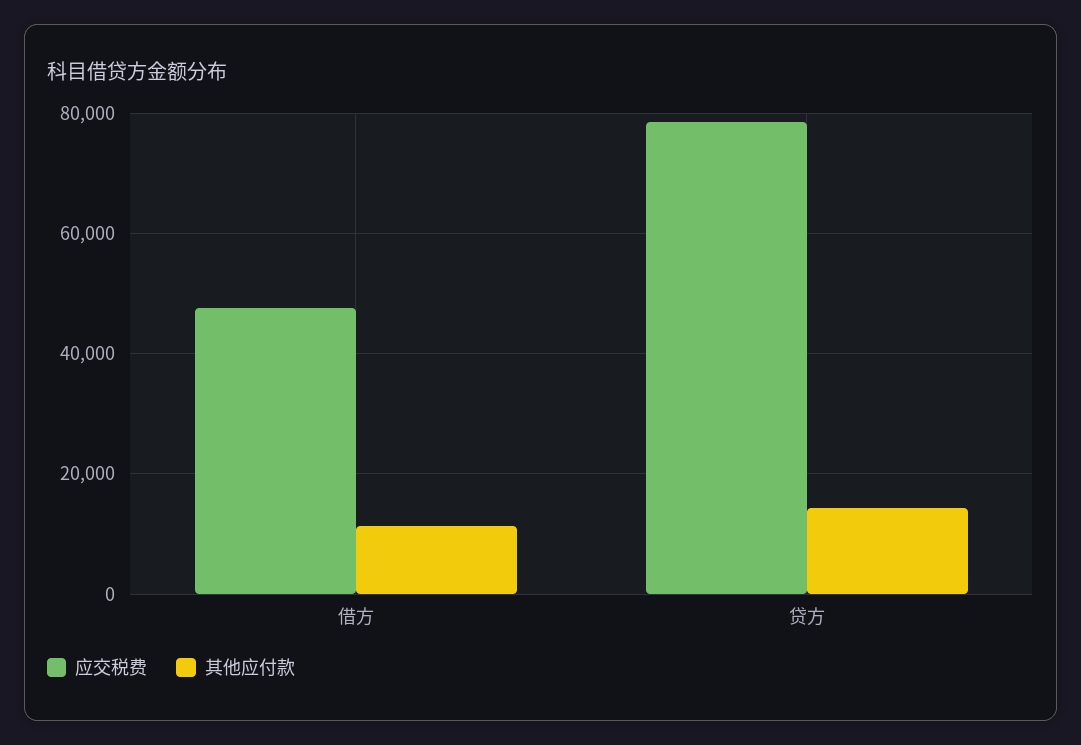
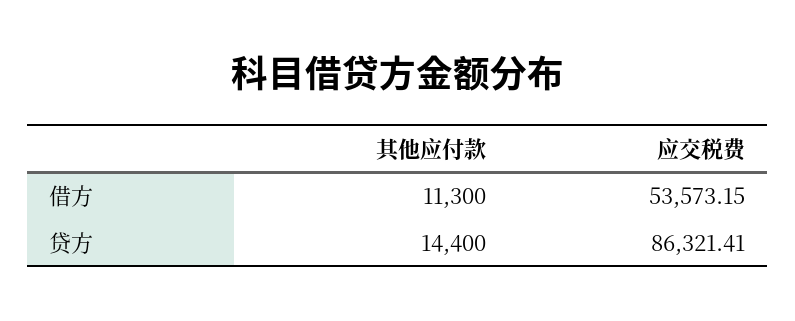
应交税费, 借方: 48000 -> 53573.15
应交税费, 贷方: 78000 -> 86321.41

